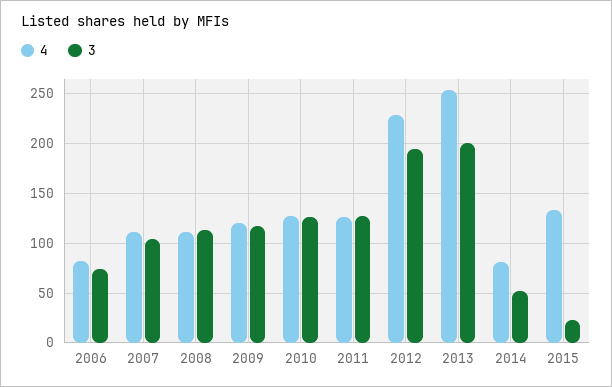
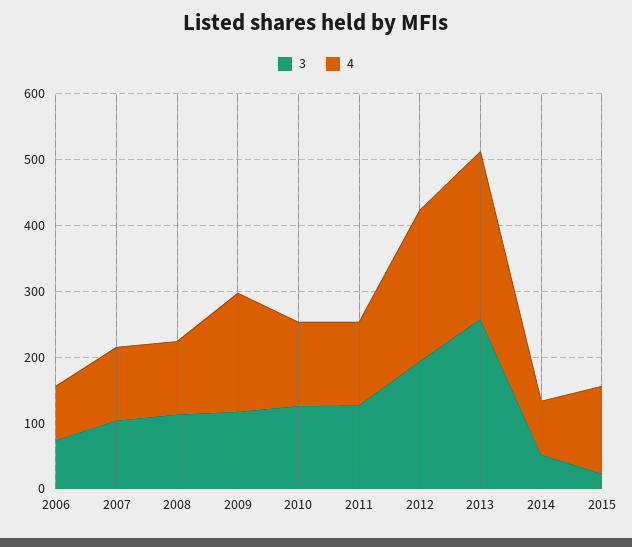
4, 2009: 120 -> 180
3, 2013: 200 -> 260

